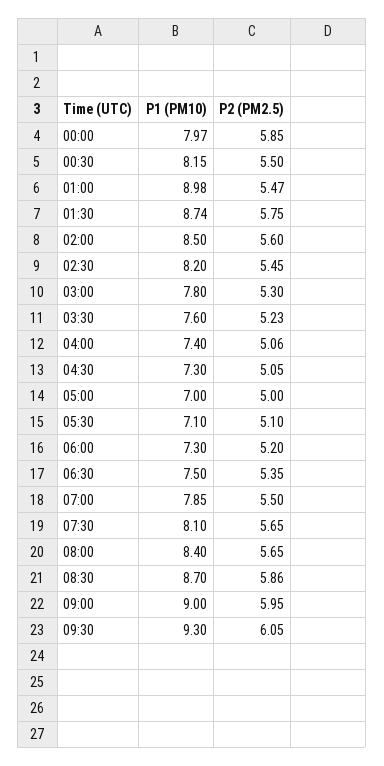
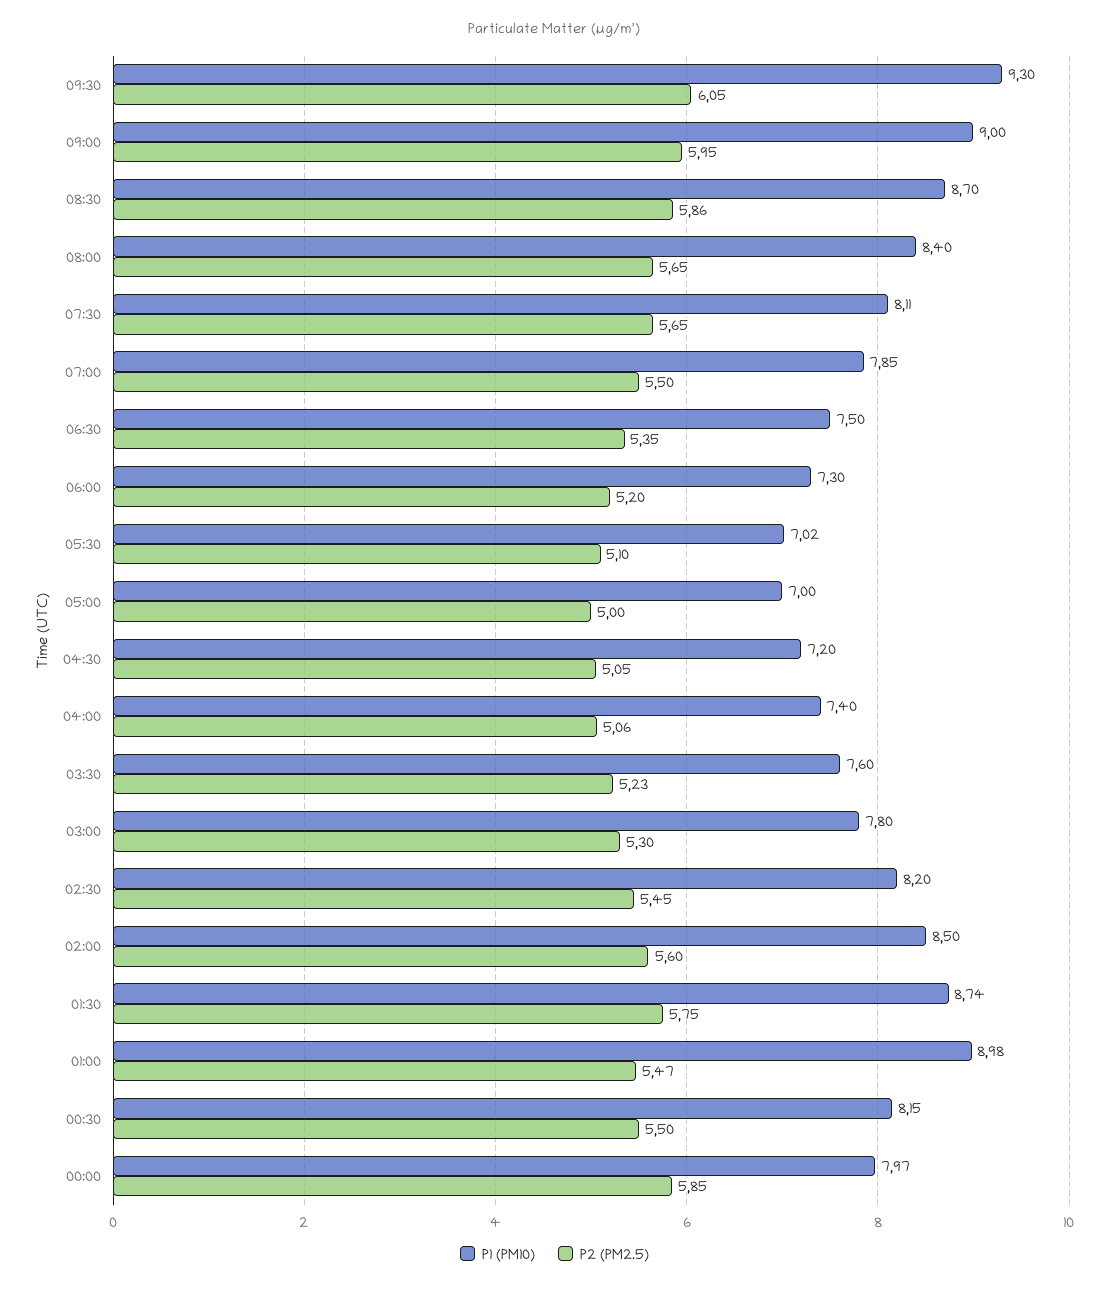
P1 (PM10), 04:30: 7.3 -> 7.2
P1 (PM10), 05:30: 7.1 -> 7.02
P1 (PM10), 07:30: 8.1 -> 8.11

